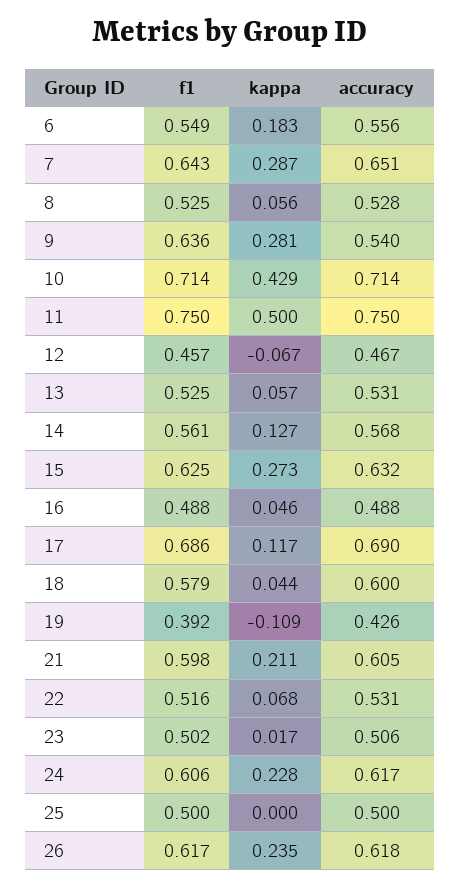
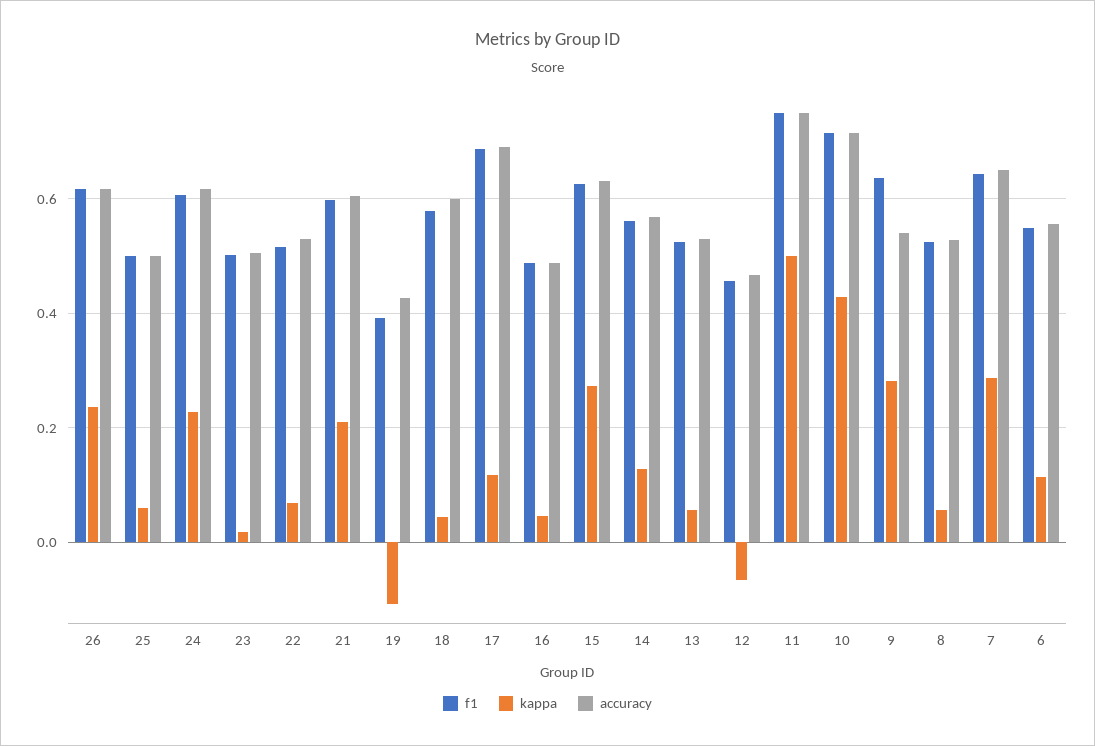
kappa, 6: 0.183 -> 0.12
kappa, 25: 0 -> 0.06

